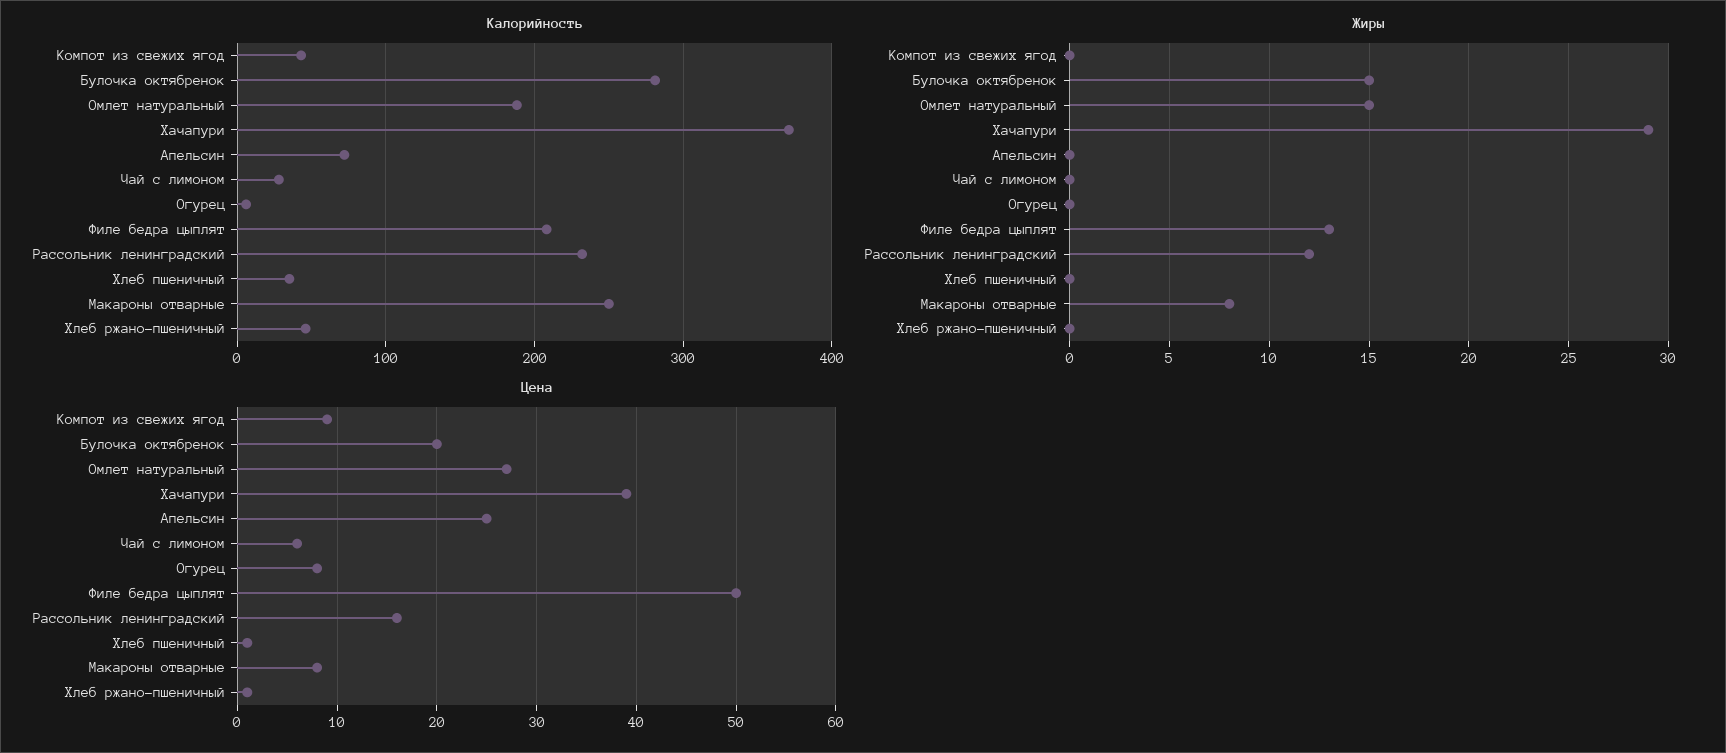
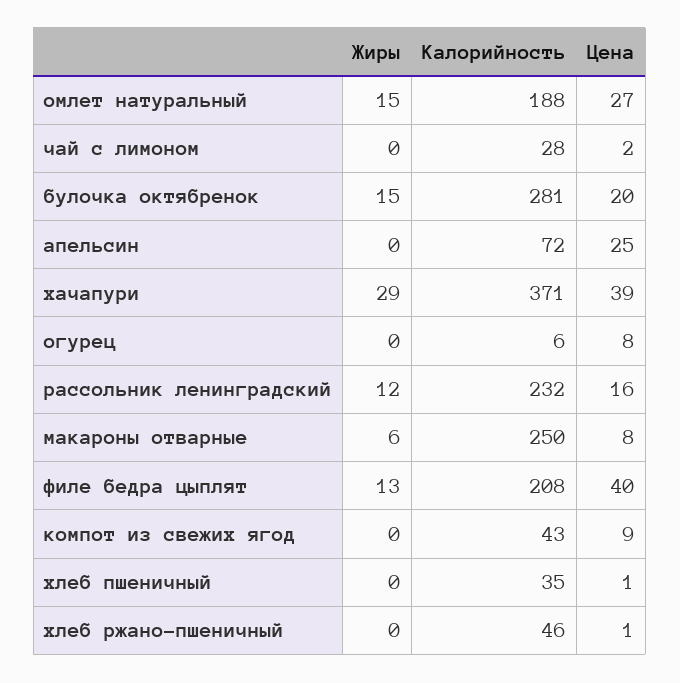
Жиры, Макароны отварные: 8 -> 6
Цена, Чай с лимоном: 6 -> 2
Цена, Филе бедра цыплят: 50 -> 40

